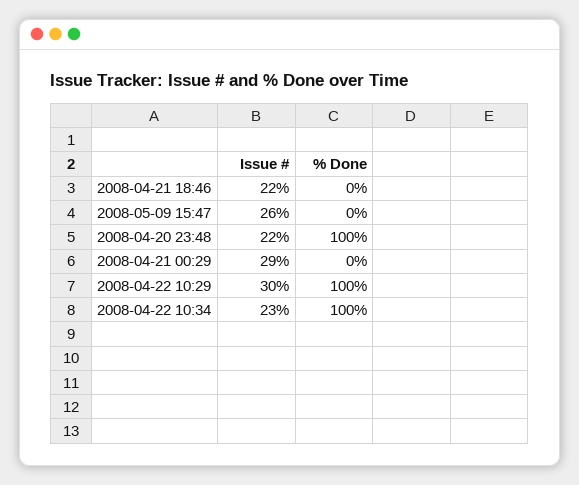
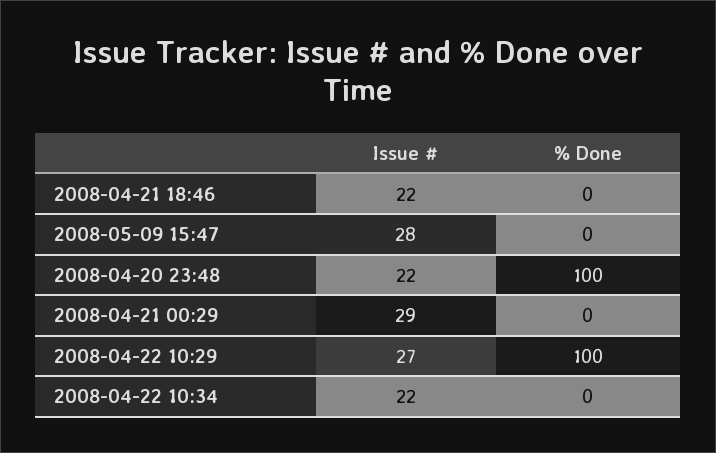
Issue #, 2008-05-09 15:47: 26 -> 28
Issue #, 2008-04-22 10:29: 30 -> 27
Issue #, 2008-04-22 10:34: 23 -> 22
% Done, 2008-04-22 10:34: 100 -> 0

